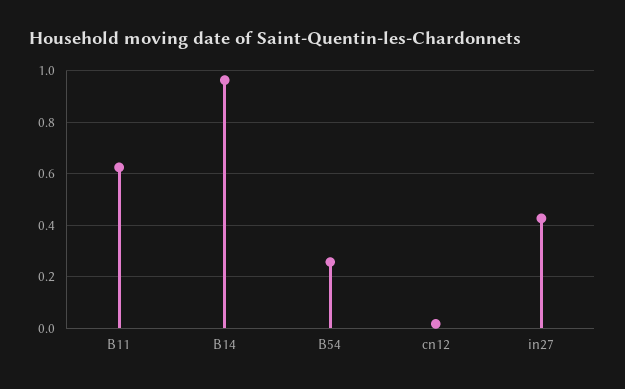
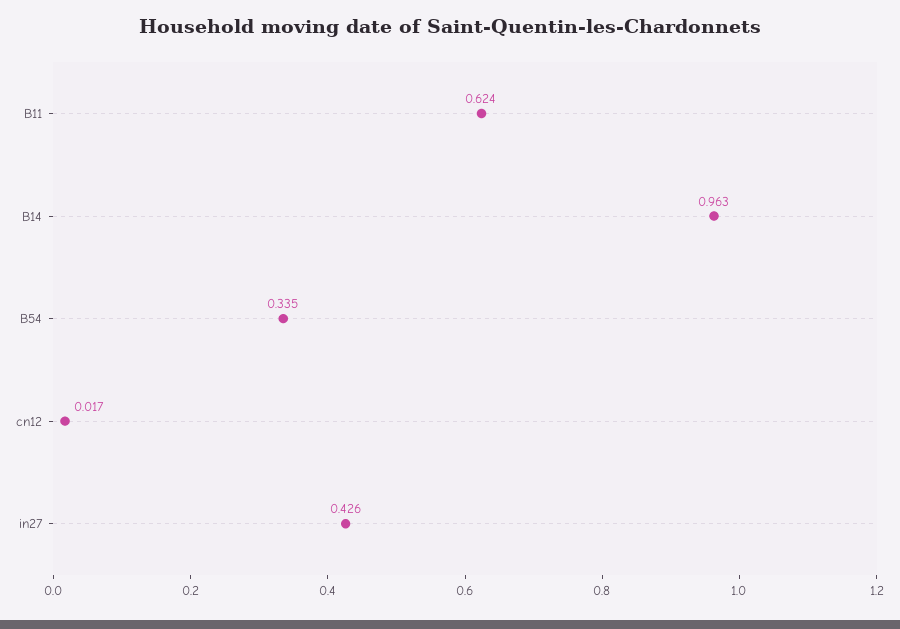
B54: 0.25 -> 0.335

